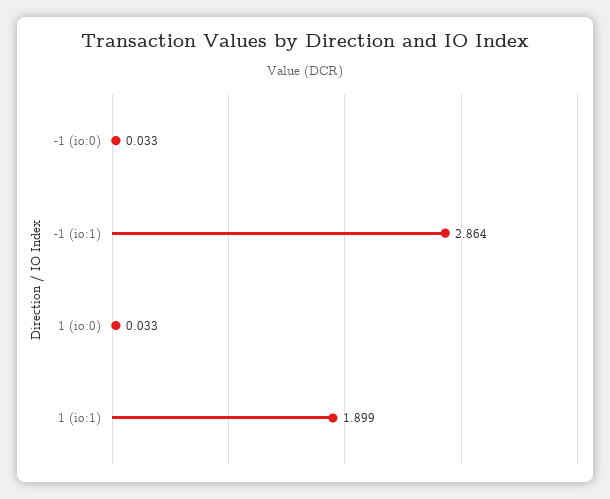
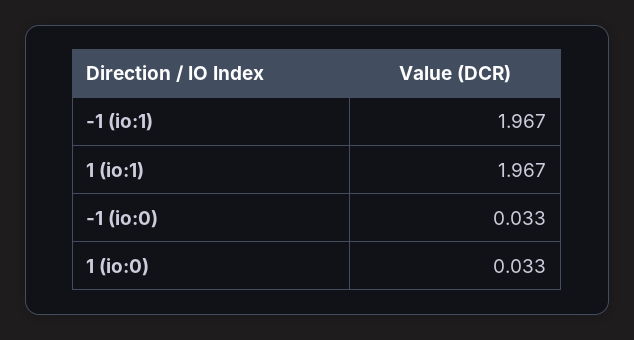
-1 (io:1): 2.864 -> 1.967
1 (io:1): 1.899 -> 1.967

